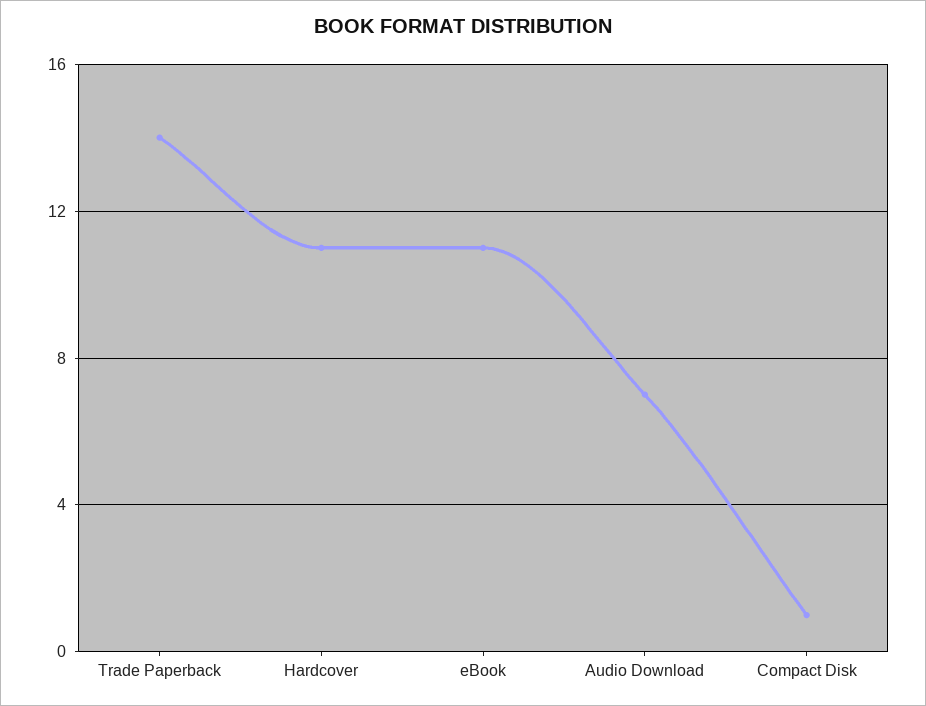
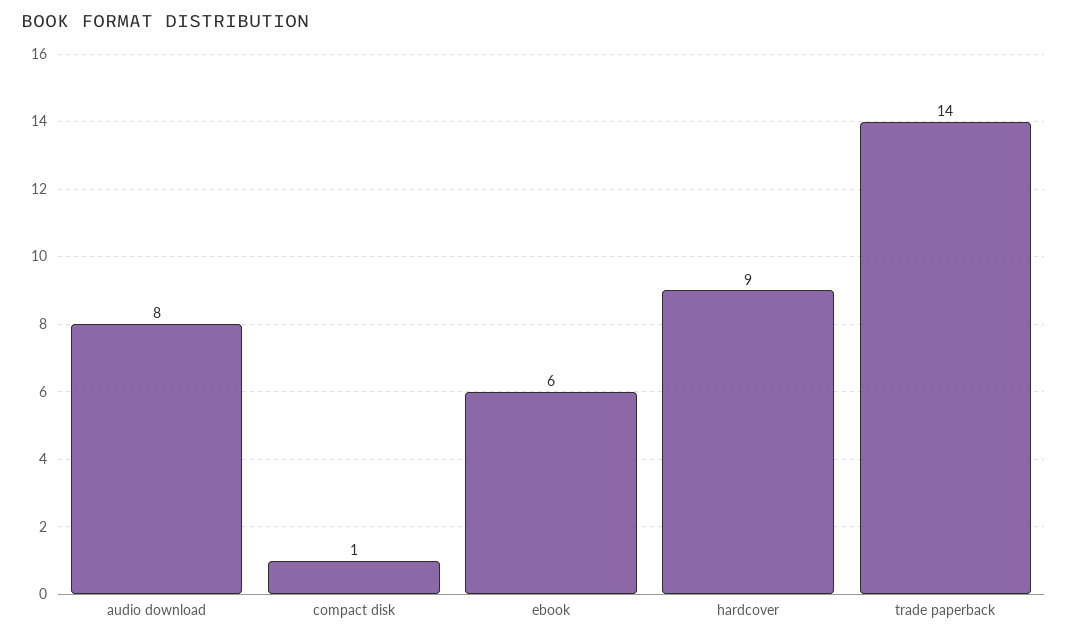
Hardcover: 11 -> 9
eBook: 11 -> 6
Audio Download: 7 -> 8

